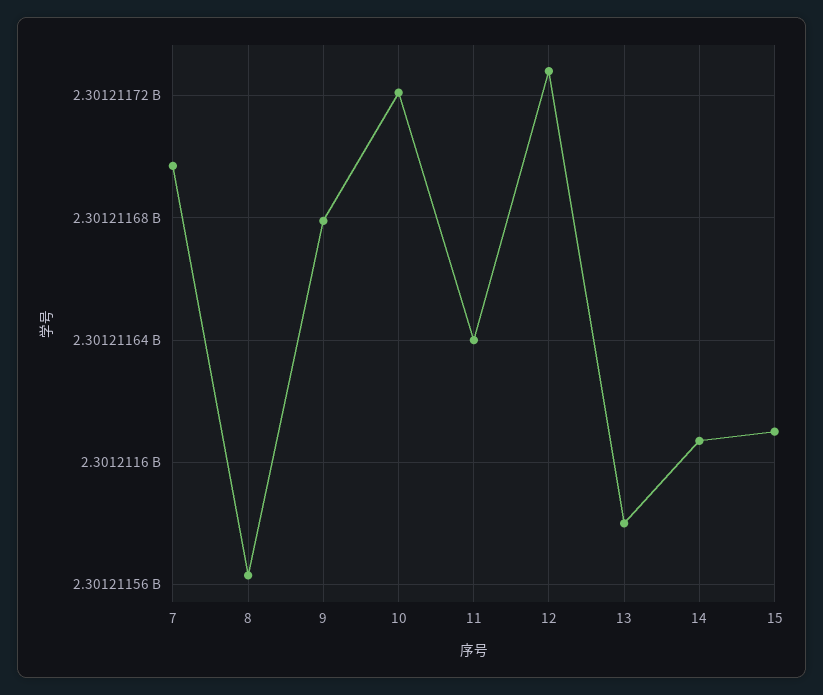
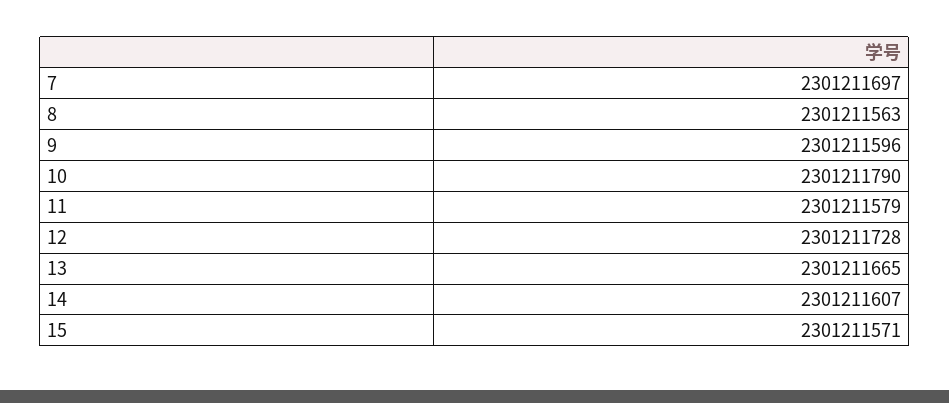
9: 2301211680 -> 2301211596
10: 2301211720 -> 2301211790
11: 2301211640 -> 2301211579
13: 2301211580 -> 2301211665
15: 2301211610 -> 2301211571

